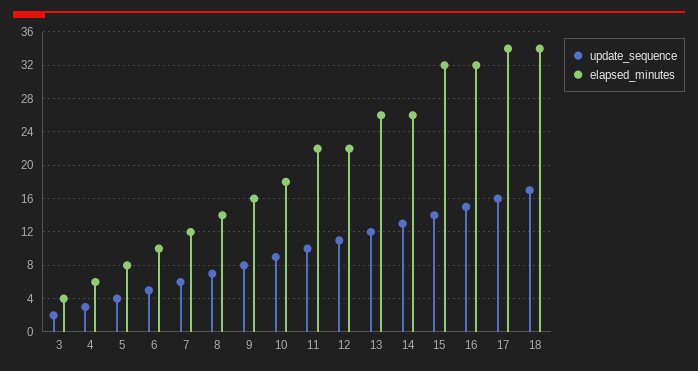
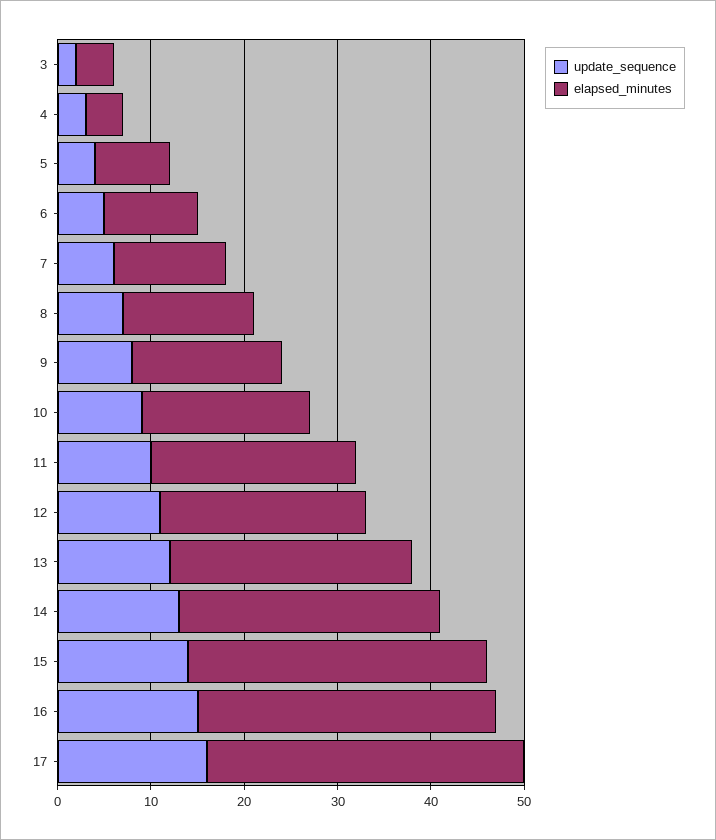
elapsed_minutes, 4: 6 -> 4
elapsed_minutes, 14: 26 -> 28
update_sequence, 18: 17 -> none
elapsed_minutes, 18: 34 -> none

